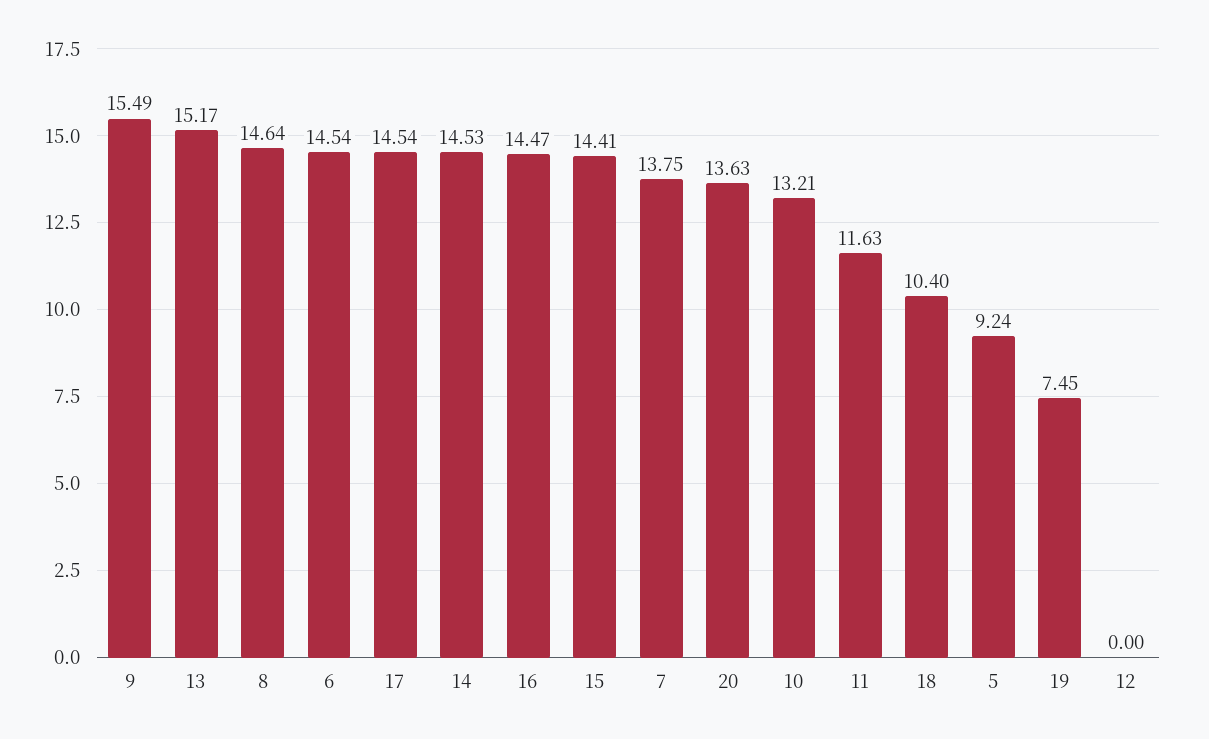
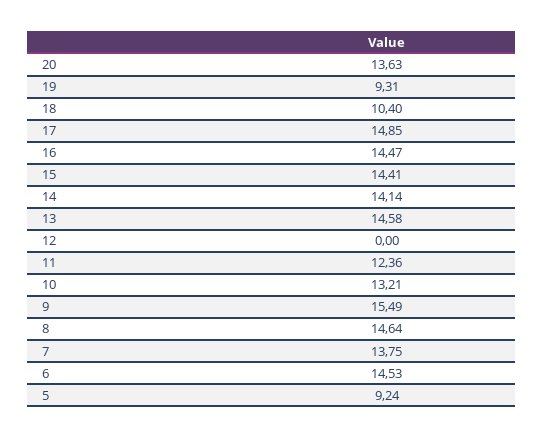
13: 15.17 -> 14.58
6: 14.54 -> 14.53
17: 14.54 -> 14.85
14: 14.53 -> 14.14
11: 11.63 -> 12.36
19: 7.45 -> 9.31

